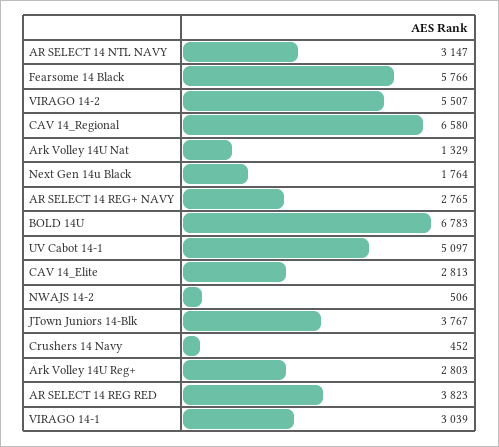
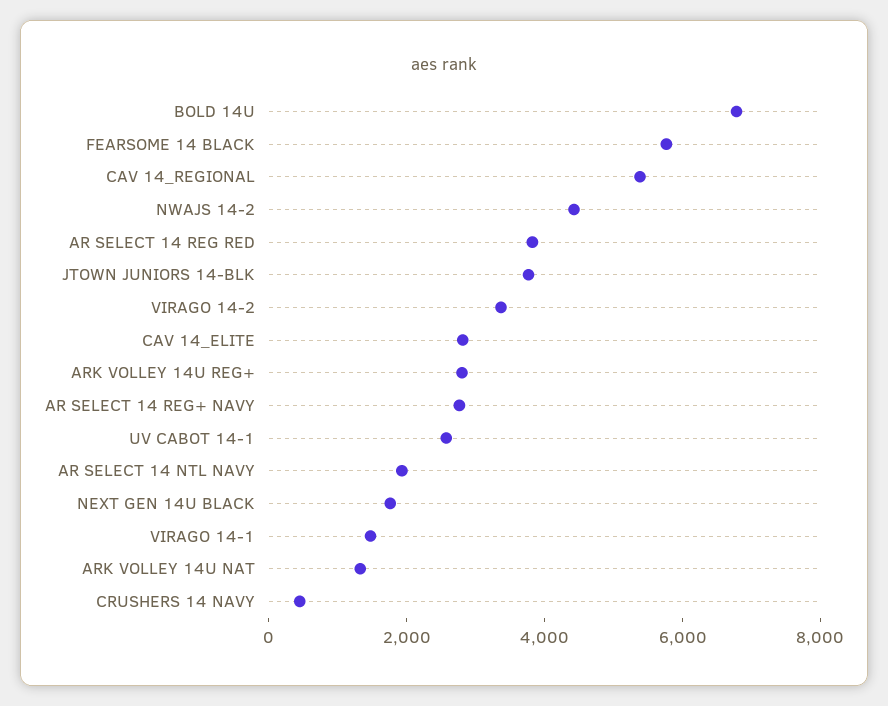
AR SELECT 14 NTL NAVY: 3147 -> 2000
VIRAGO 14-2: 5507 -> 3500
CAV 14_Regional: 6580 -> 5500
UV Cabot 14-1: 5097 -> 2500
NWAJS 14-2: 506 -> 4500
VIRAGO 14-1: 3039 -> 1500

